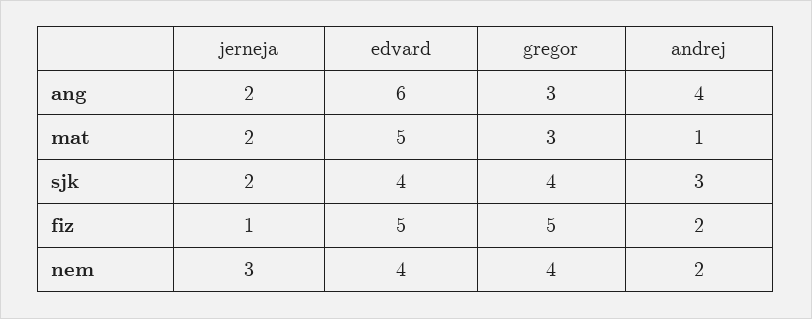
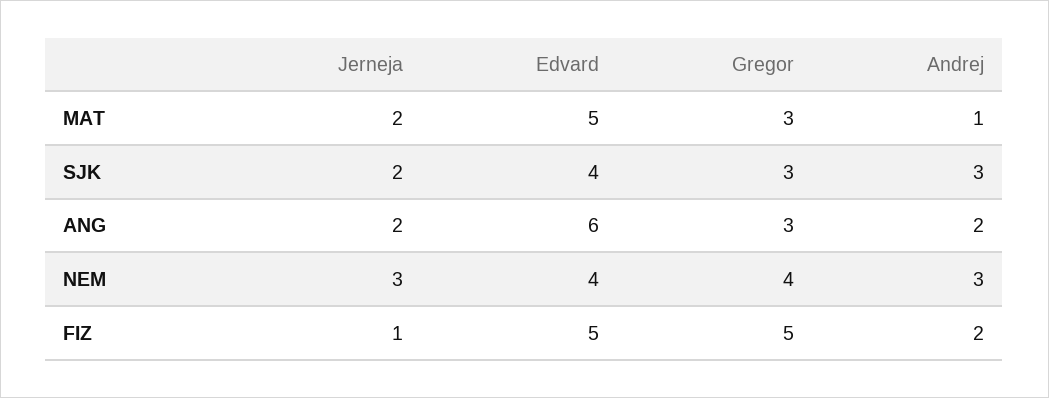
andrej, ang: 4 -> 2
gregor, sjk: 4 -> 3
andrej, nem: 2 -> 3

